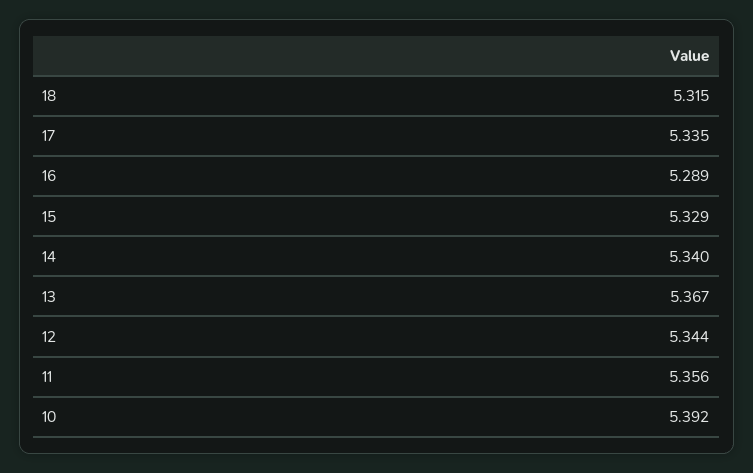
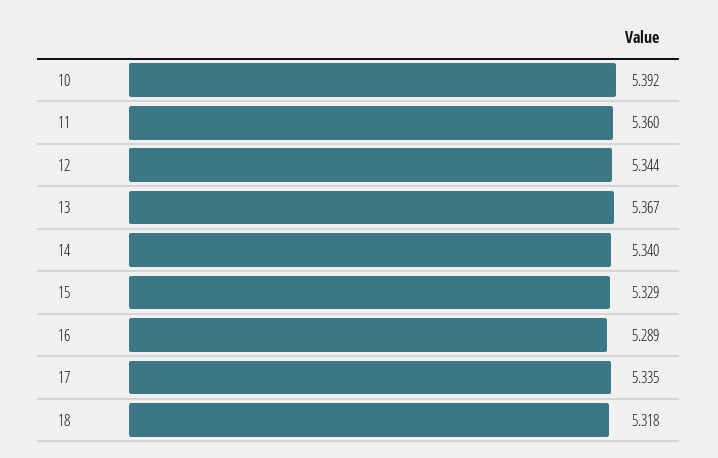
18: 5.315 -> 5.318
11: 5.356 -> 5.36

